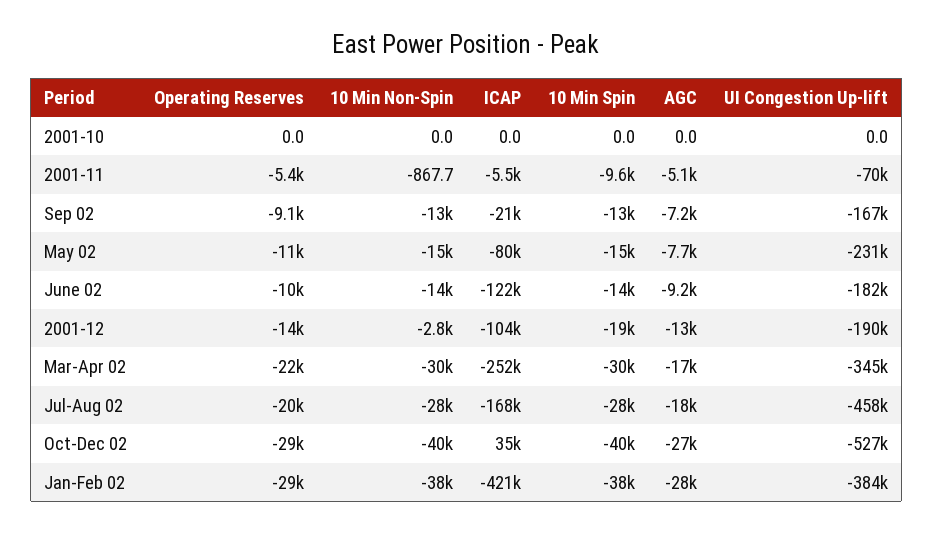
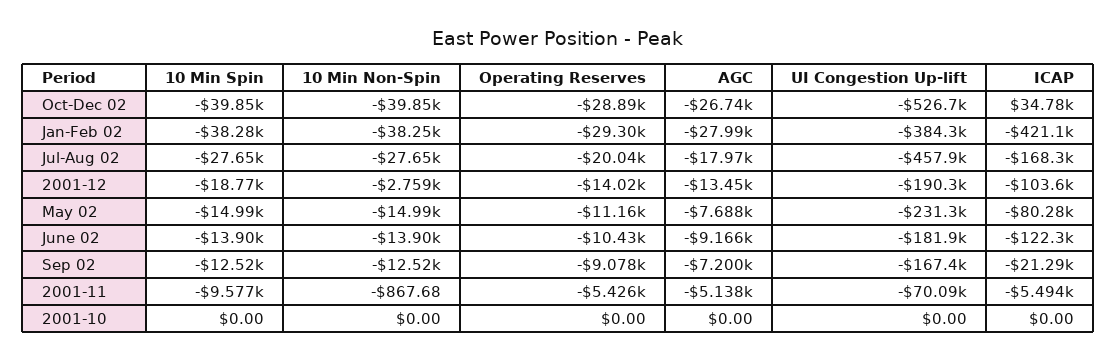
Operating Reserves, Mar-Apr 02: -22000 -> none
10 Min Non-Spin, Mar-Apr 02: -30000 -> none
ICAP, Mar-Apr 02: -252000 -> none
10 Min Spin, Mar-Apr 02: -30000 -> none
AGC, Mar-Apr 02: -17000 -> none
UI Congestion Up-lift, Mar-Apr 02: -345000 -> none

